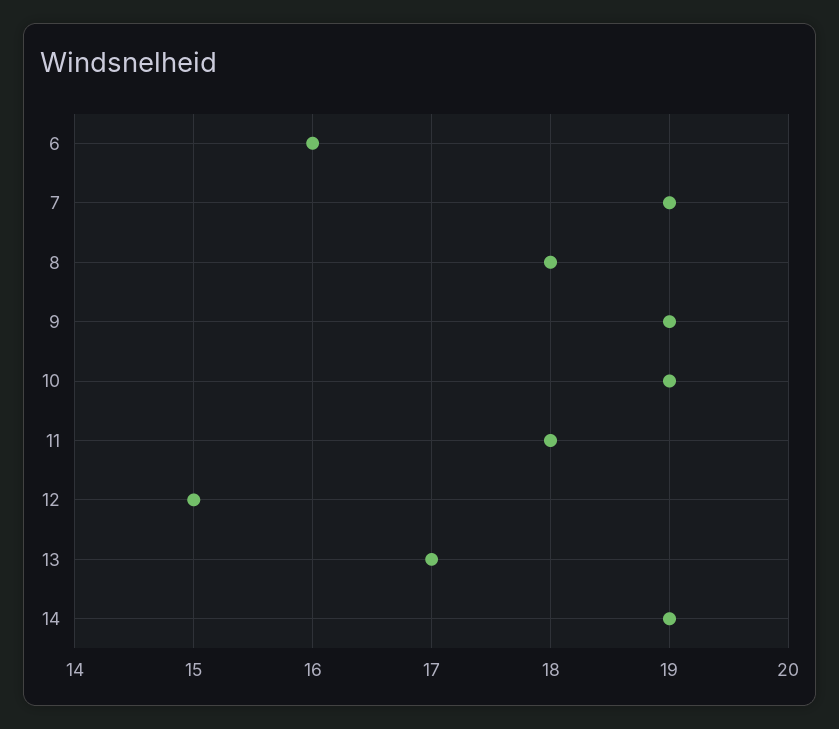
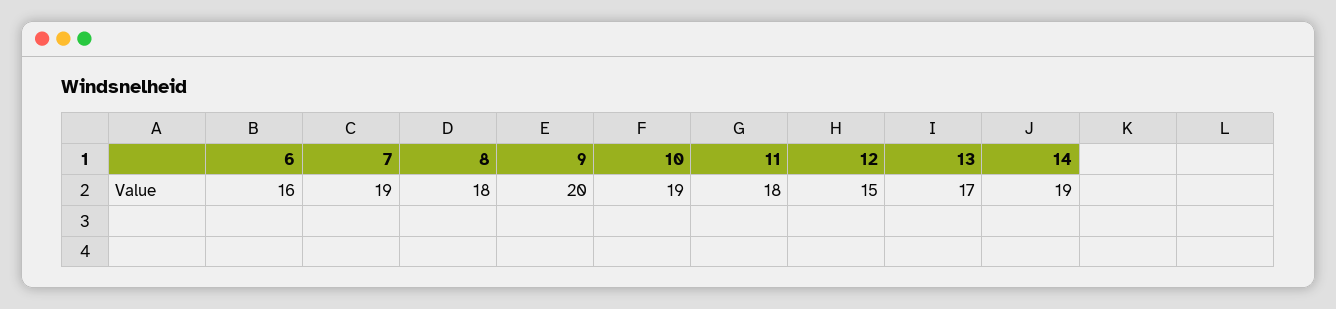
9: 19 -> 20

